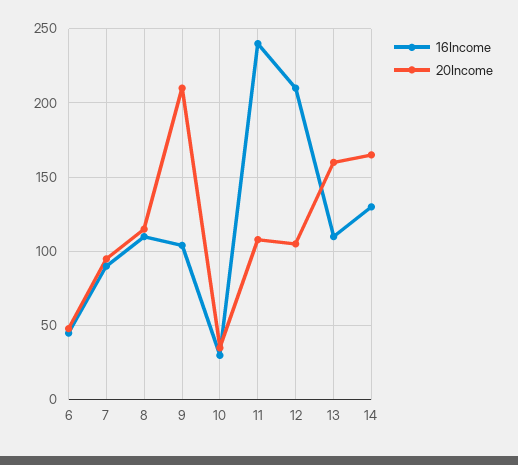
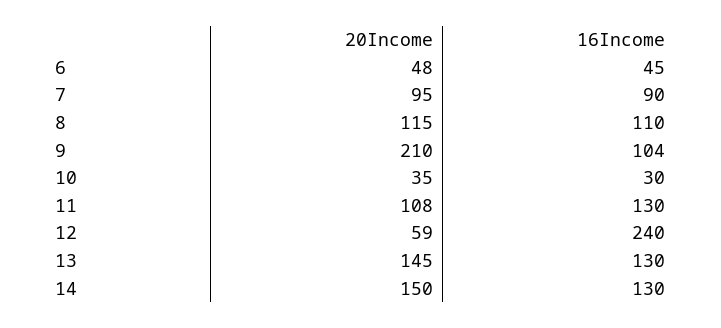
16Income, 11: 240 -> 130
16Income, 12: 210 -> 240
20Income, 12: 105 -> 59
16Income, 13: 110 -> 130
20Income, 13: 160 -> 145
20Income, 14: 165 -> 150

